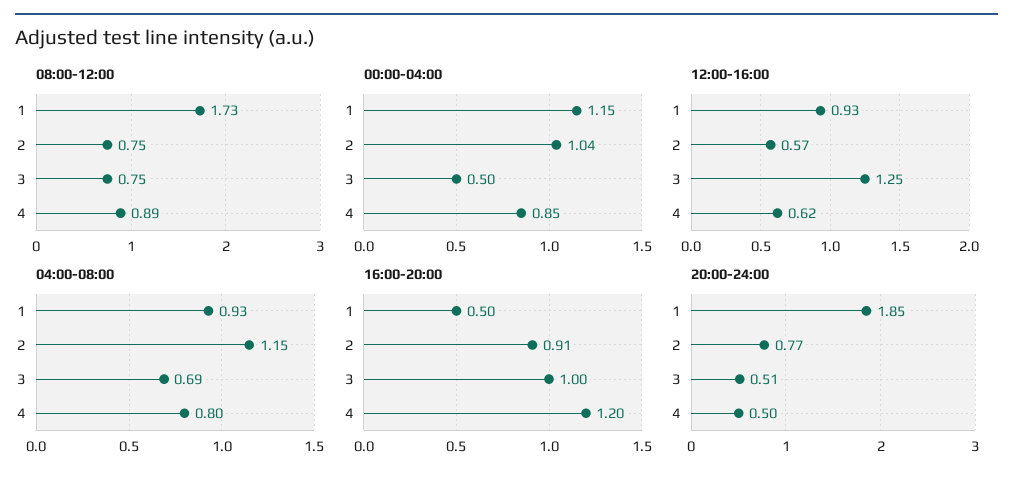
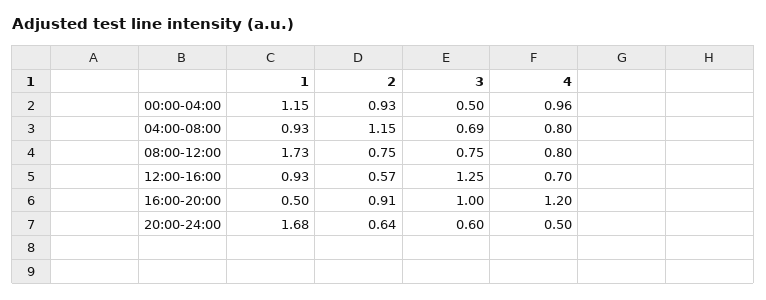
08:00-12:00, 4: 0.89 -> 0.8
00:00-04:00, 2: 1.04 -> 0.93
00:00-04:00, 4: 0.85 -> 0.96
12:00-16:00, 4: 0.62 -> 0.7
20:00-24:00, 1: 1.85 -> 1.68
20:00-24:00, 2: 0.77 -> 0.64
20:00-24:00, 3: 0.51 -> 0.6

